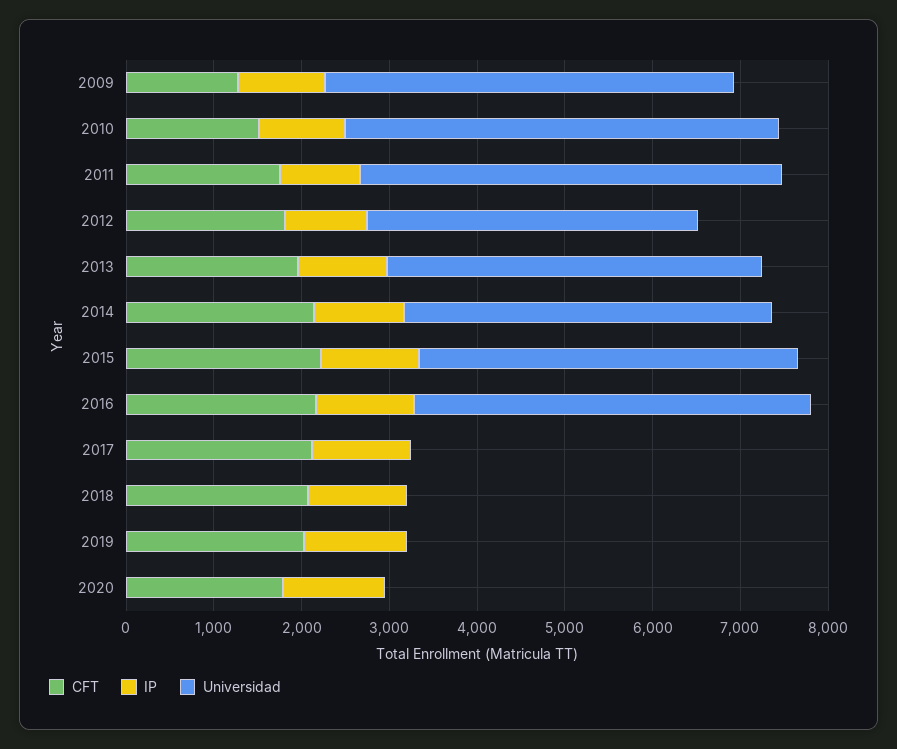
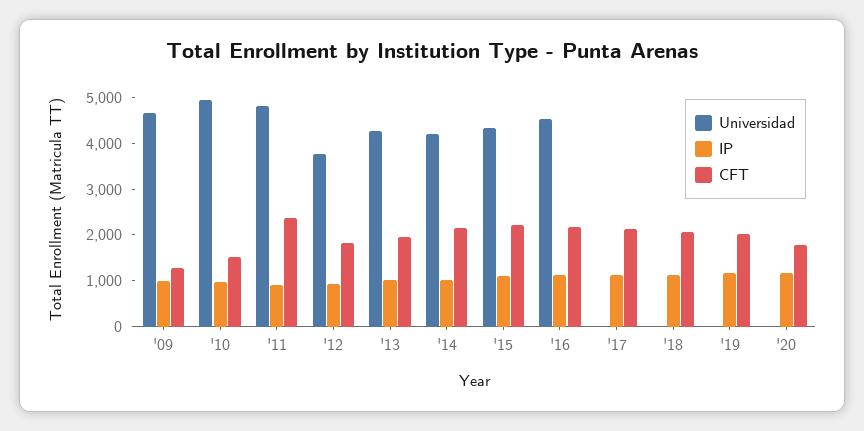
CFT, 2011: 1800 -> 2400

